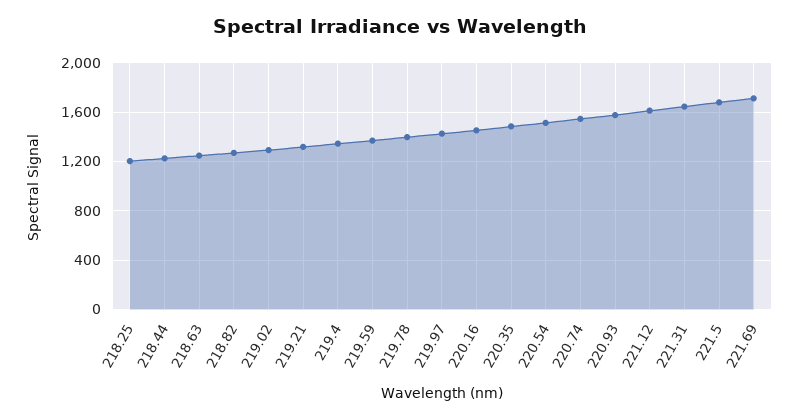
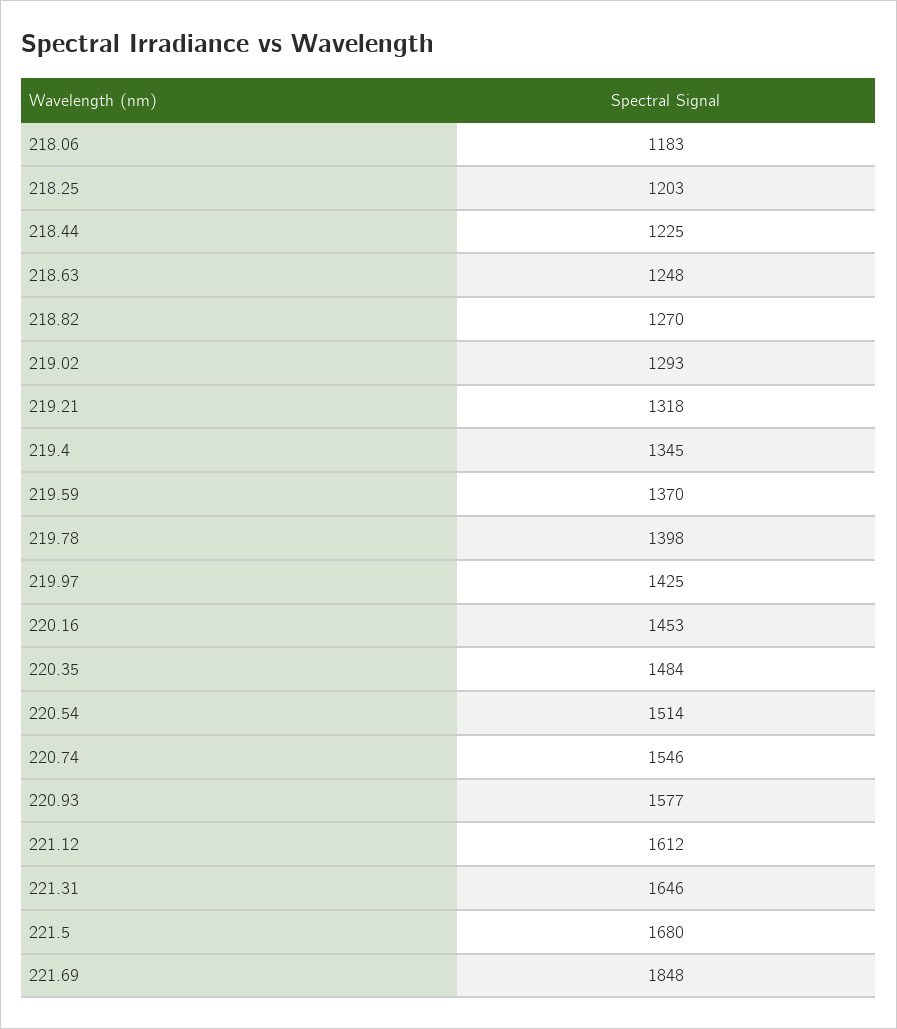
221.69: 1700 -> 1848
218.06: none -> 1183

